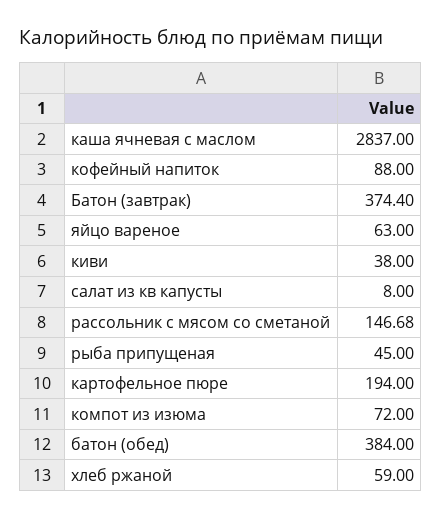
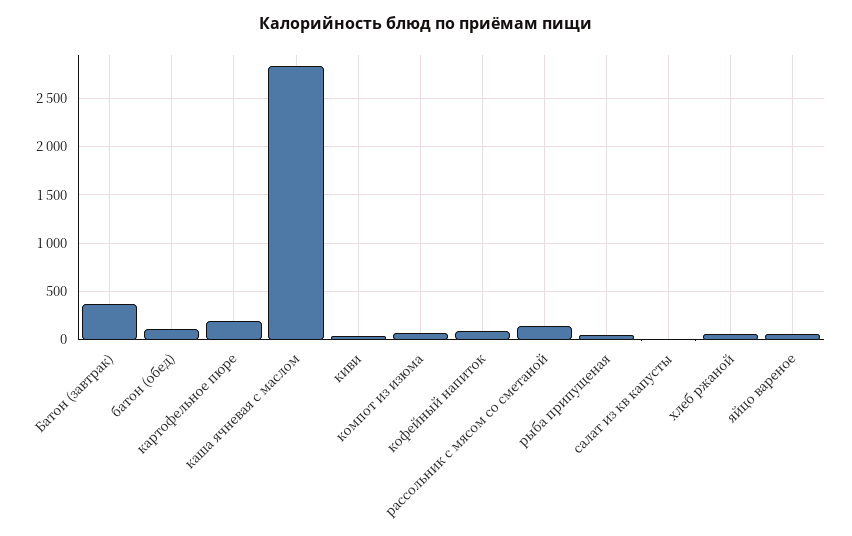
батон (обед): 384 -> 100

